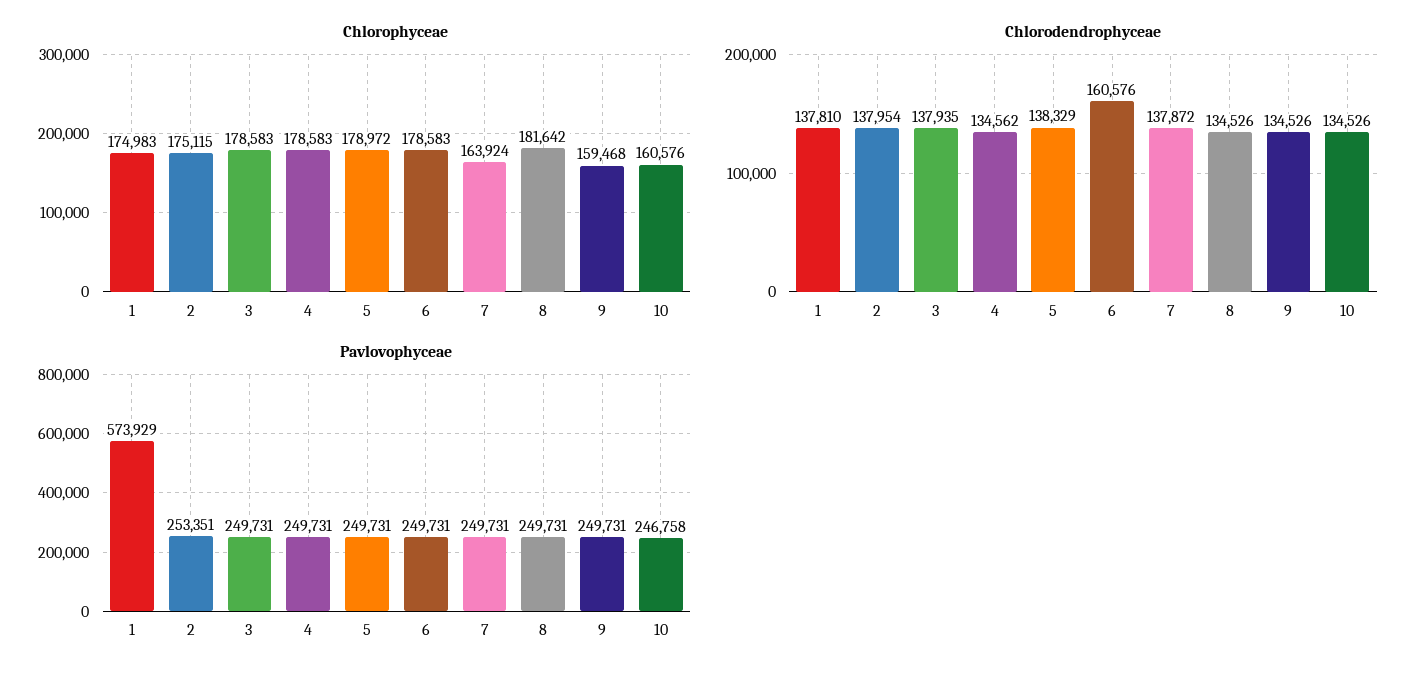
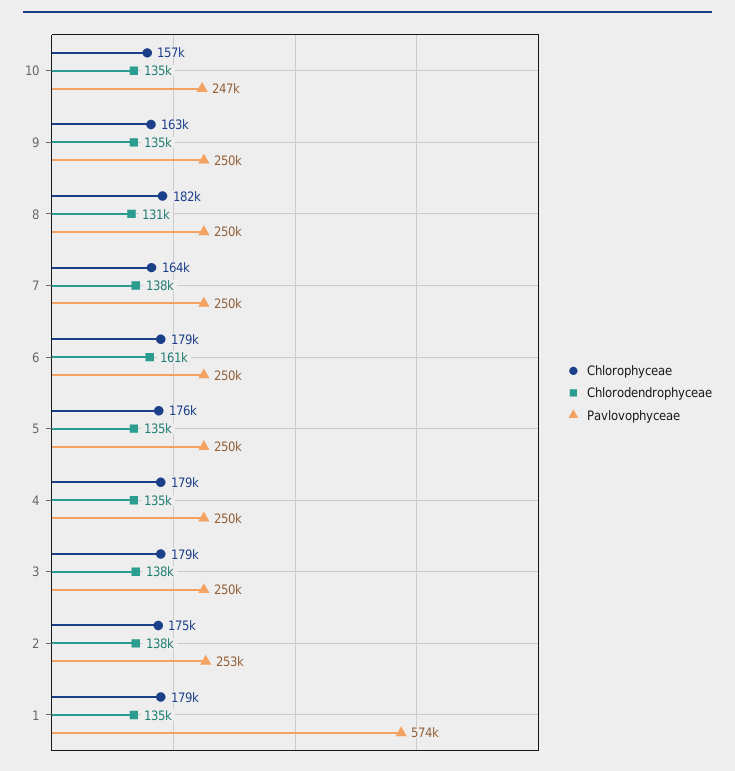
Chlorophyceae, 1: 174983 -> 179000
Chlorophyceae, 5: 178972 -> 176000
Chlorophyceae, 9: 159468 -> 163000
Chlorophyceae, 10: 160576 -> 157000
Chlorodendrophyceae, 1: 137810 -> 135000
Chlorodendrophyceae, 5: 138329 -> 135000
Chlorodendrophyceae, 8: 134526 -> 131000

